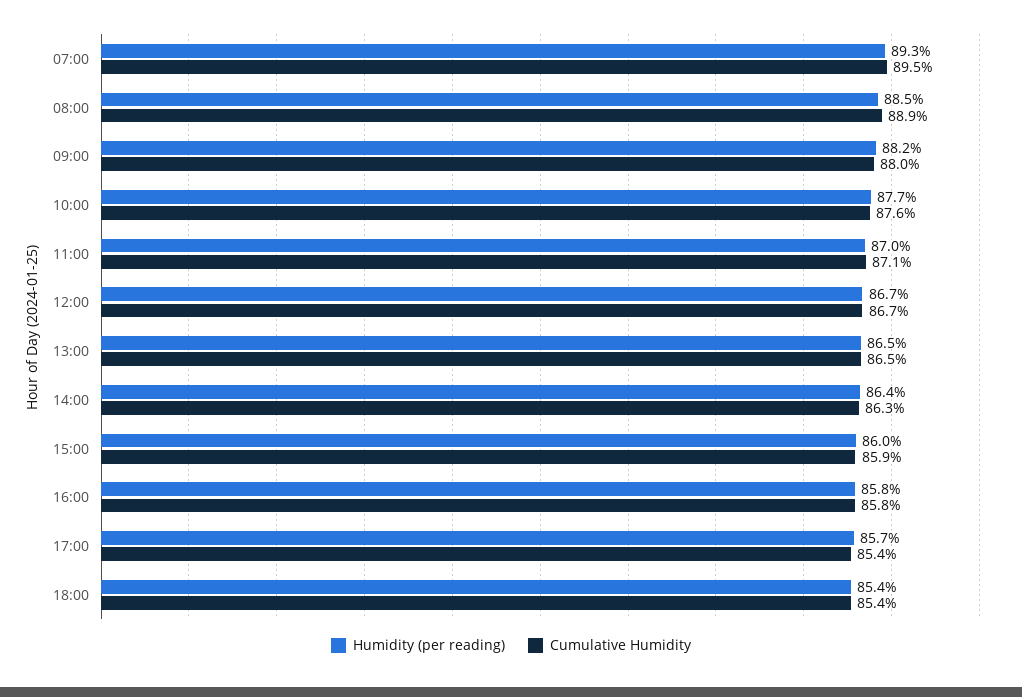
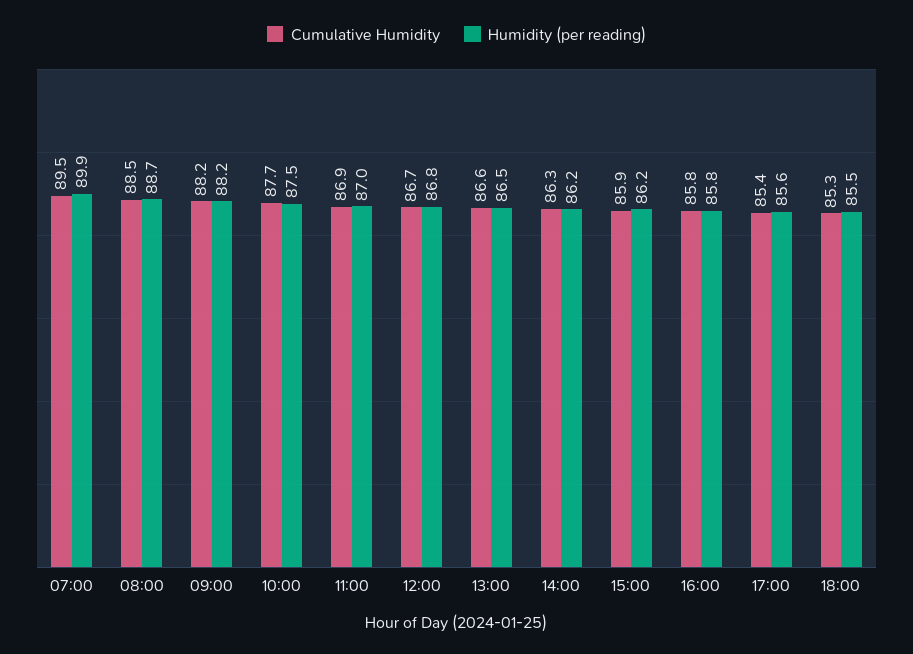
Humidity (per reading), 07:00: 89.3 -> 89.9
Humidity (per reading), 08:00: 88.5 -> 88.7
Cumulative Humidity, 08:00: 88.9 -> 88.5
Cumulative Humidity, 09:00: 88 -> 88.2
Humidity (per reading), 10:00: 87.7 -> 87.5
Cumulative Humidity, 10:00: 87.6 -> 87.7
Cumulative Humidity, 11:00: 87.1 -> 86.9
Humidity (per reading), 12:00: 86.7 -> 86.8
Cumulative Humidity, 13:00: 86.5 -> 86.6
Humidity (per reading), 14:00: 86.4 -> 86.2
Humidity (per reading), 15:00: 86 -> 86.2
Humidity (per reading), 17:00: 85.7 -> 85.6
Humidity (per reading), 18:00: 85.4 -> 85.5
Cumulative Humidity, 18:00: 85.4 -> 85.3

